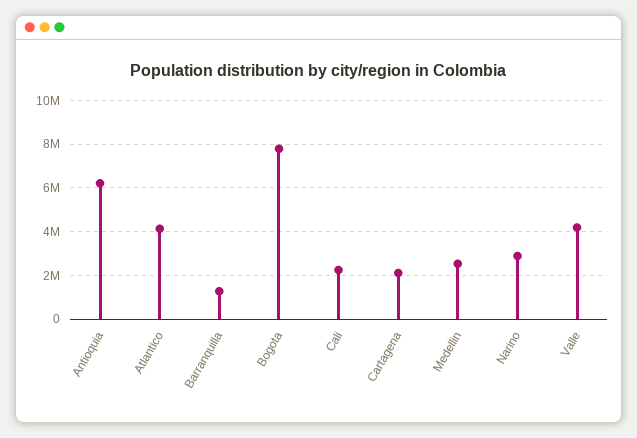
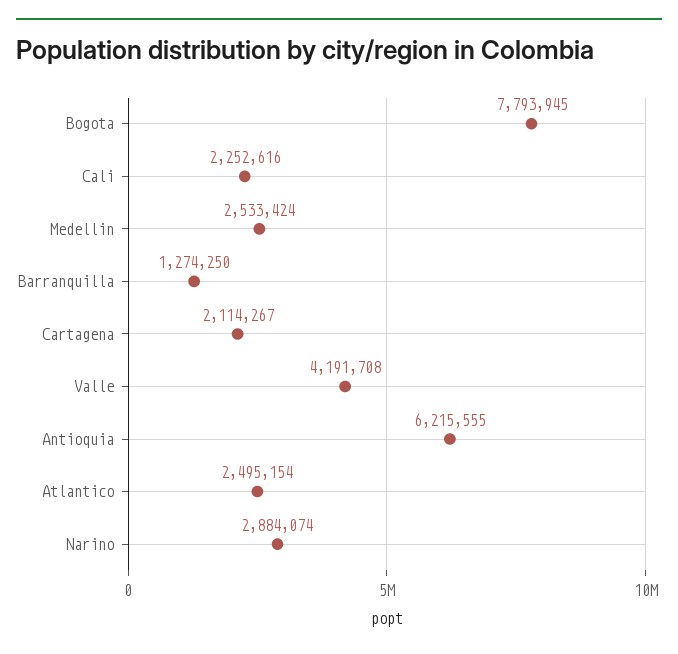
Atlantico: 4000000 -> 2495154

